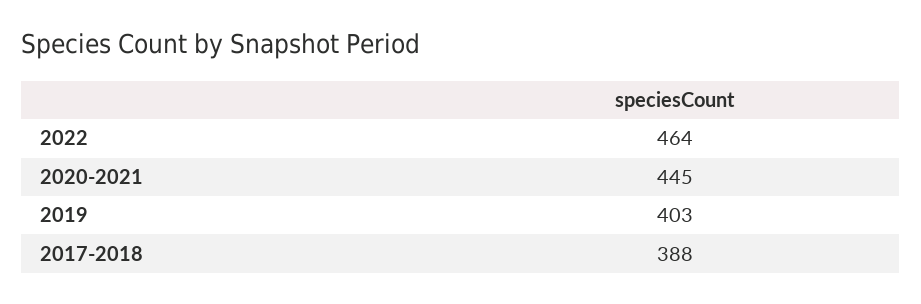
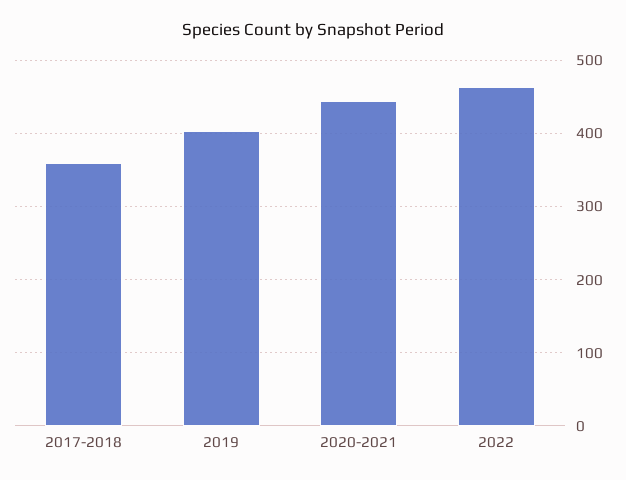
2017-2018: 388 -> 360

